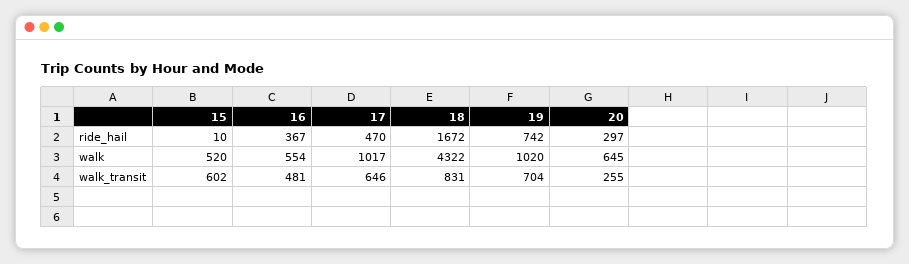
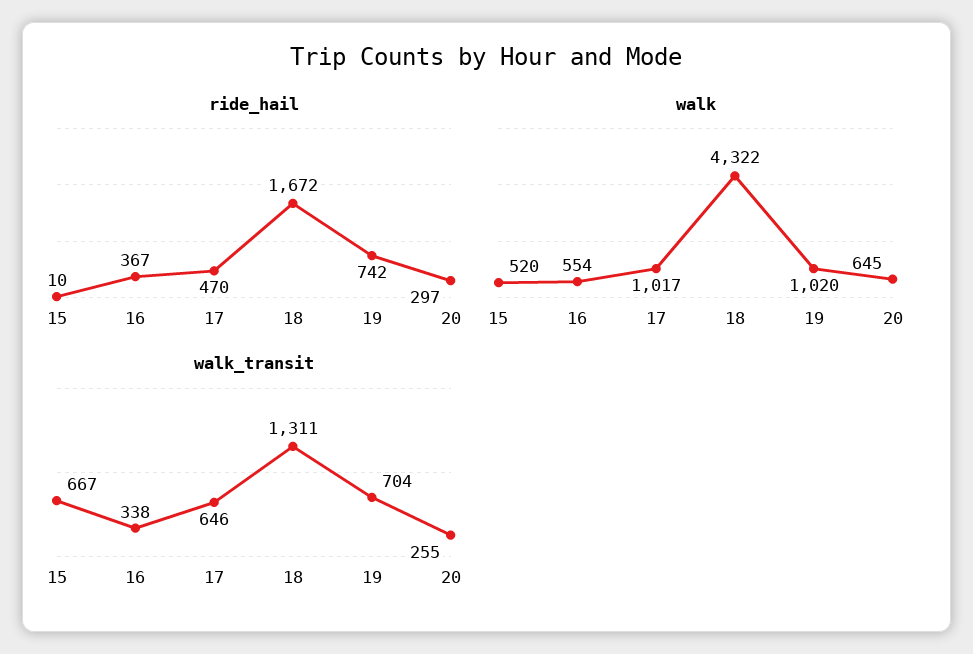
walk_transit, 15: 602 -> 667
walk_transit, 16: 481 -> 338
walk_transit, 18: 831 -> 1311

